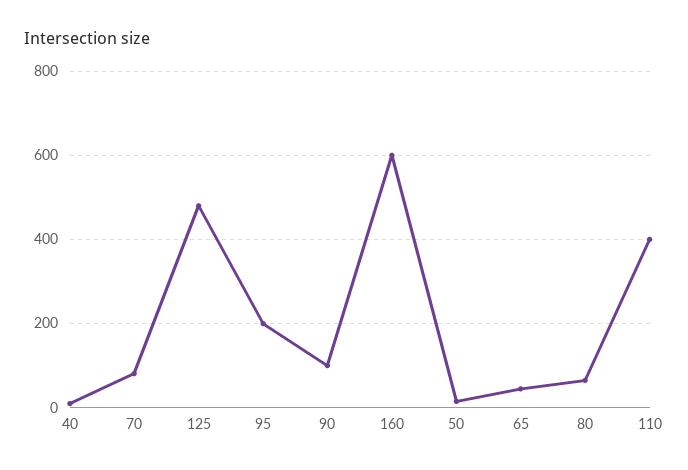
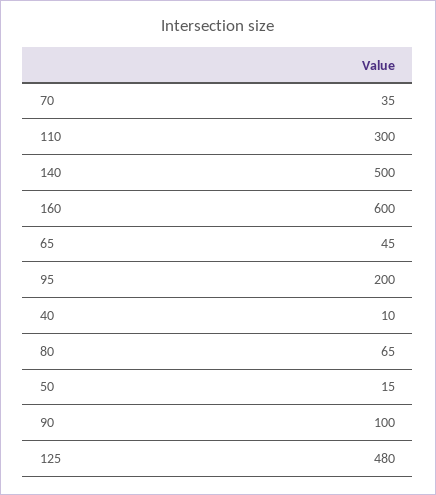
70: 80 -> 35
110: 400 -> 300
140: none -> 500

